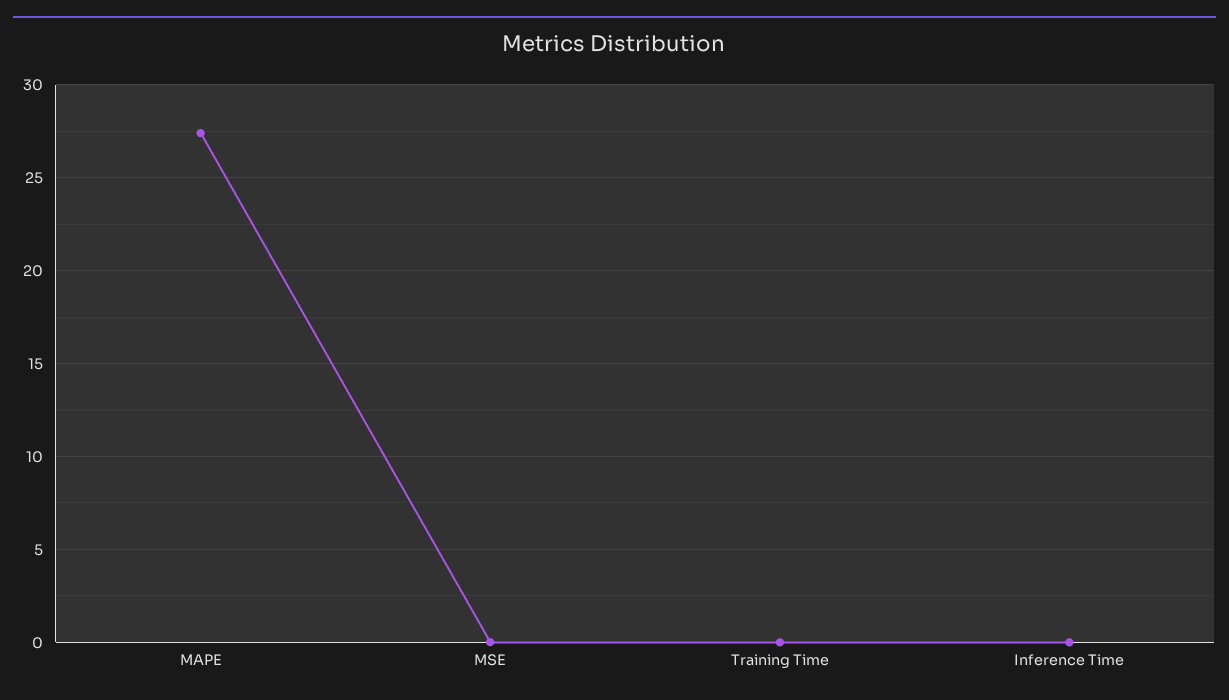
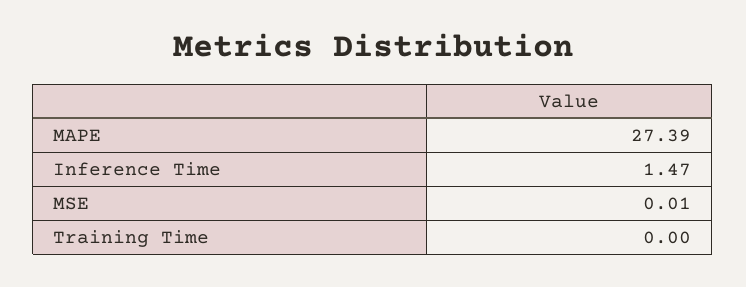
Inference Time: 0 -> 1.47

